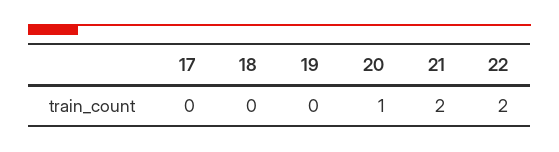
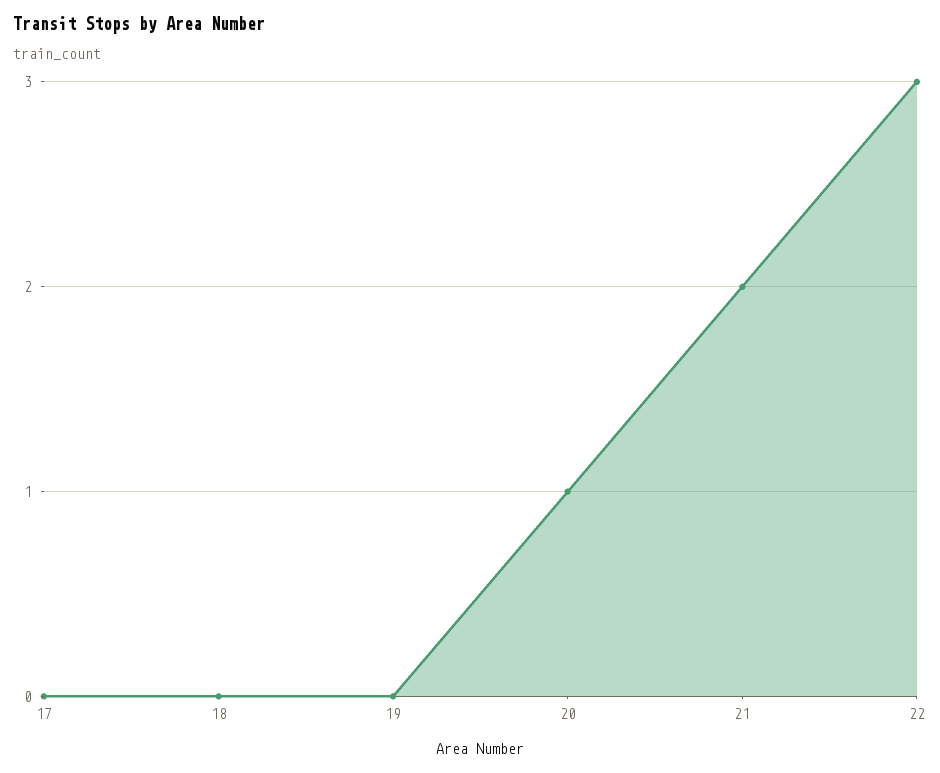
22: 2 -> 3

